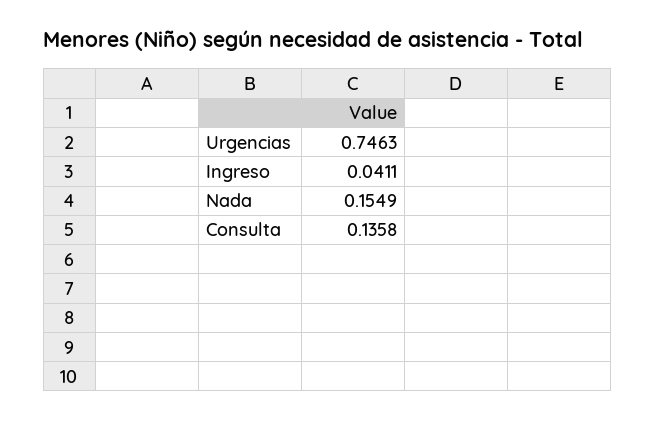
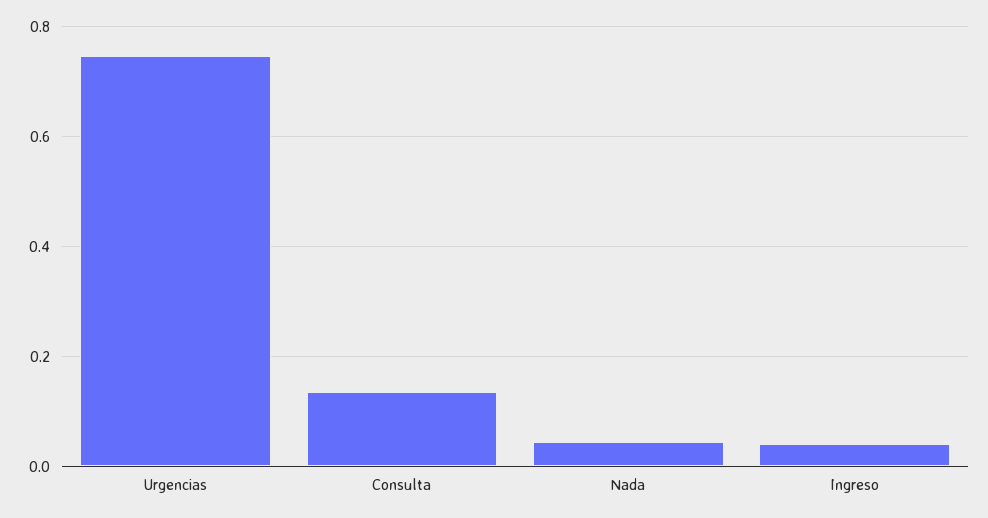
Nada: 0.1549 -> 0.04

